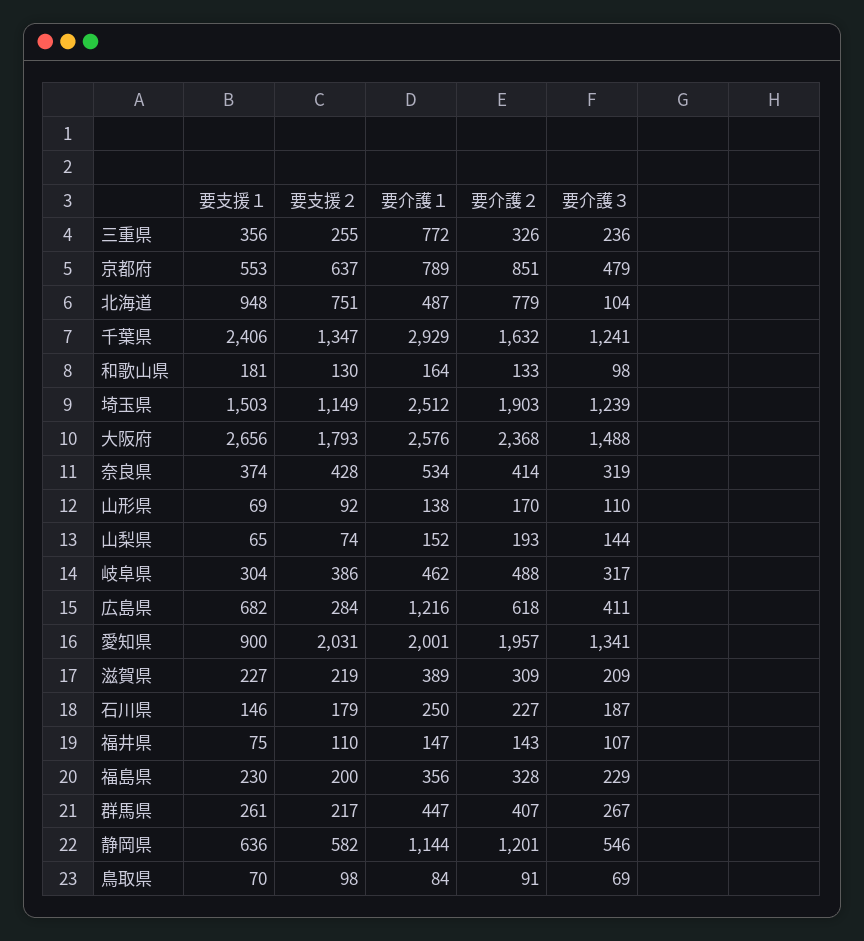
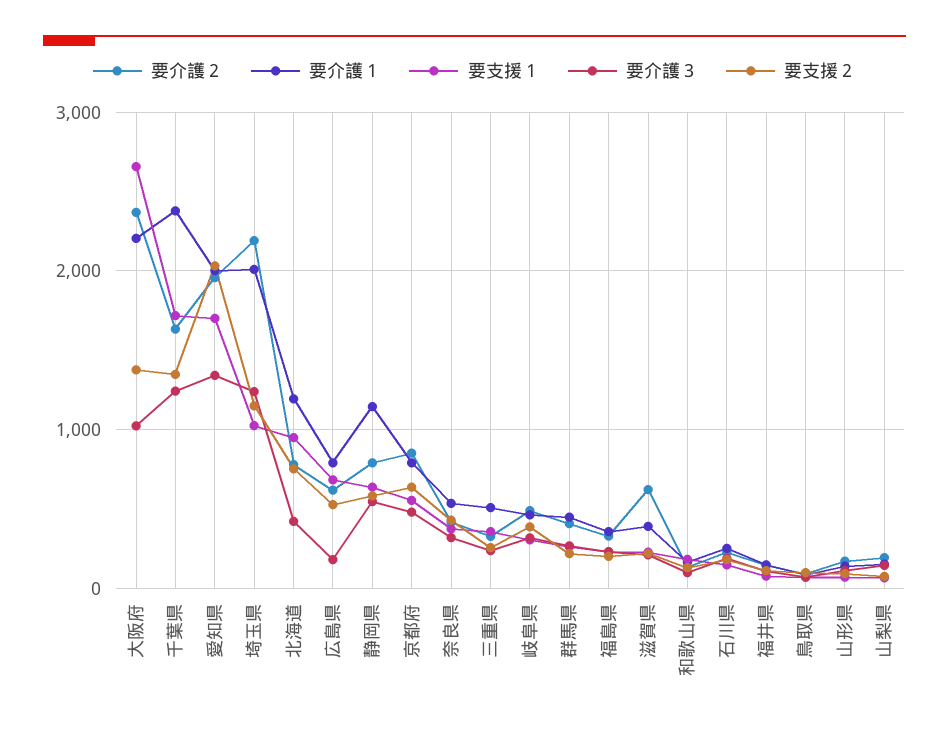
要介護１, 三重県: 772 -> 500
要介護１, 北海道: 487 -> 1200
要介護３, 北海道: 104 -> 400
要支援１, 千葉県: 2406 -> 1700
要介護１, 千葉県: 2929 -> 2400
要支援１, 埼玉県: 1503 -> 1000
要介護１, 埼玉県: 2512 -> 2000
要介護２, 埼玉県: 1903 -> 2200
要支援２, 大阪府: 1793 -> 1400
要介護１, 大阪府: 2576 -> 2200
要介護３, 大阪府: 1488 -> 1000
要支援２, 広島県: 284 -> 500
要介護１, 広島県: 1216 -> 800
要介護３, 広島県: 411 -> 200
要支援１, 愛知県: 900 -> 1700
要介護２, 滋賀県: 309 -> 600
要介護２, 静岡県: 1201 -> 800

